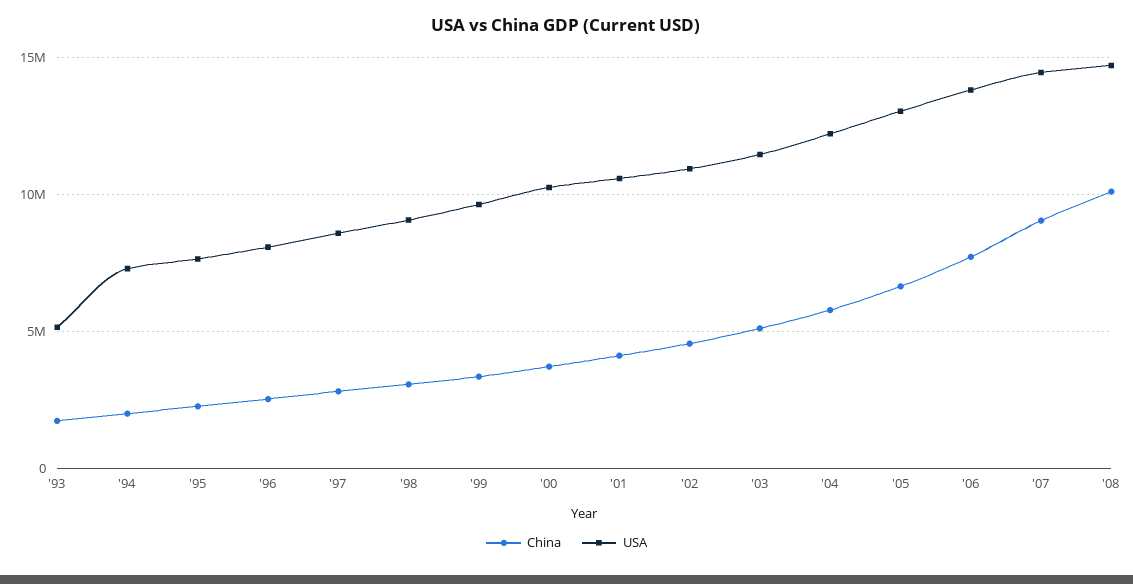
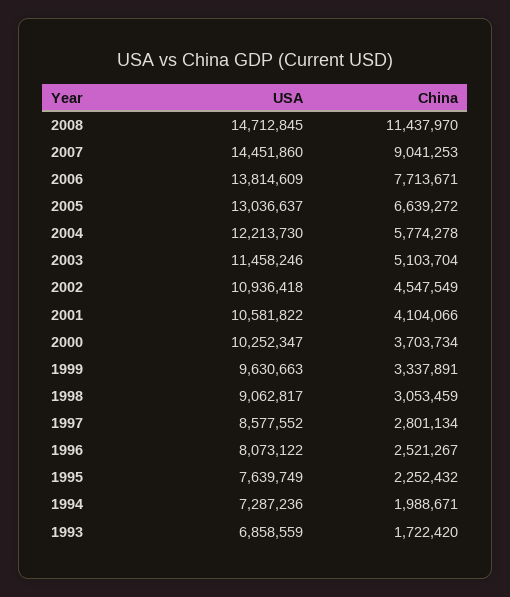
USA, '93: 5000000 -> 6858559
China, '08: 10000000 -> 11437970

